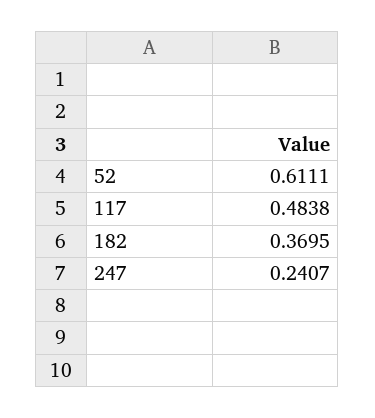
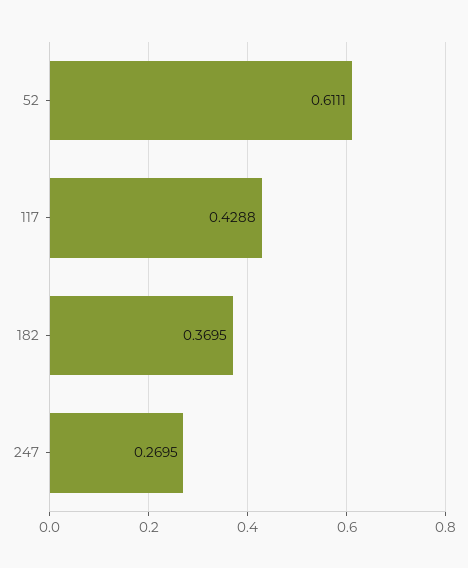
117: 0.4838 -> 0.4288
247: 0.2407 -> 0.2695

